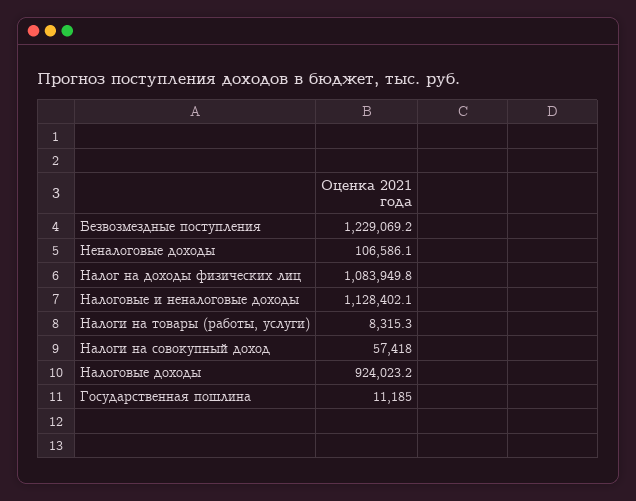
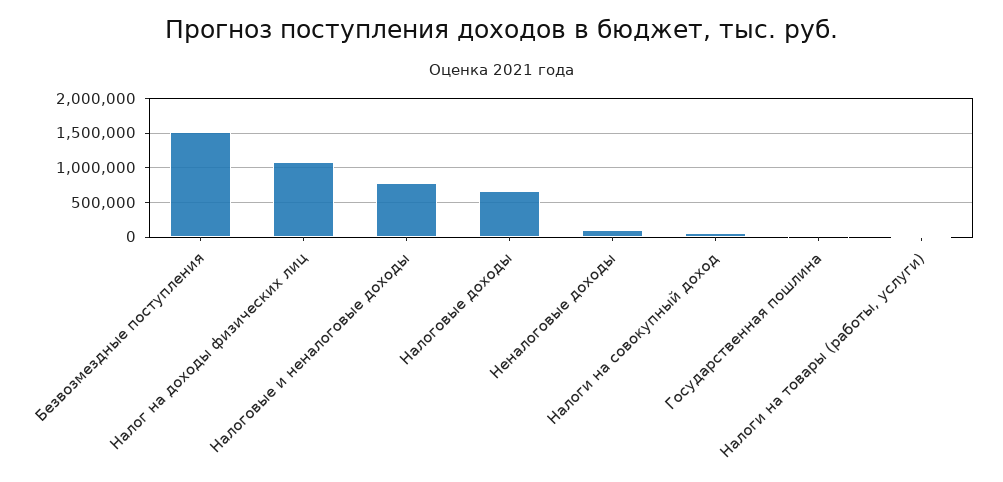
Безвозмездные поступления: 1229069.2 -> 1500000
Налоговые и неналоговые доходы: 1128402.1 -> 800000
Налоговые доходы: 924023.2 -> 700000

